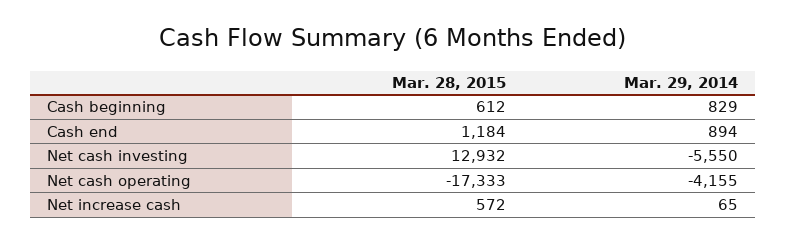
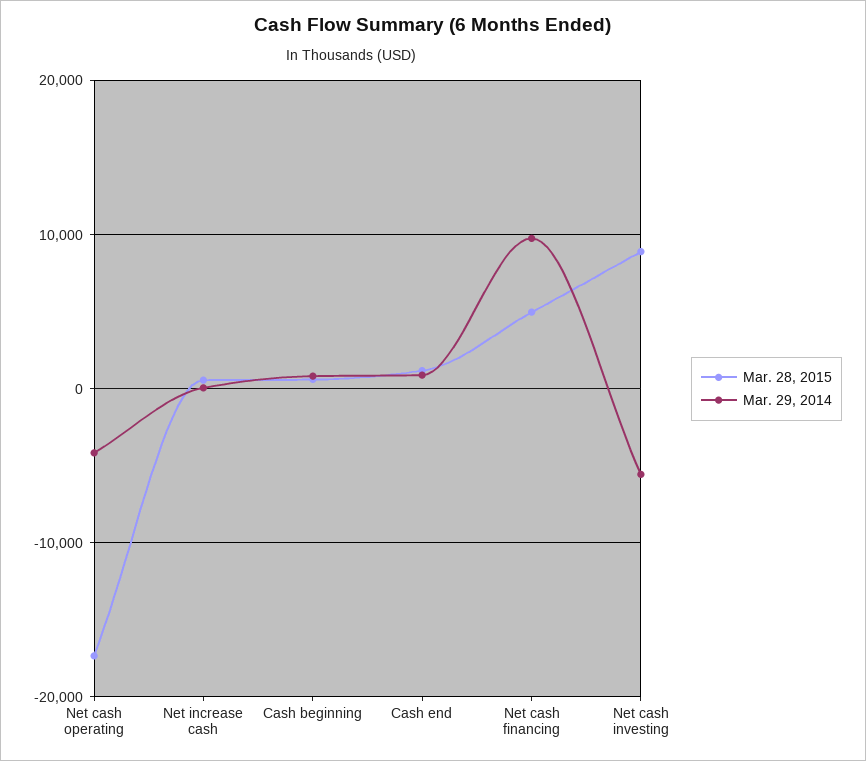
Mar. 28, 2015, Net cash investing: 12932 -> 9000
Mar. 28, 2015, Net cash financing: none -> 5000
Mar. 29, 2014, Net cash financing: none -> 10000

